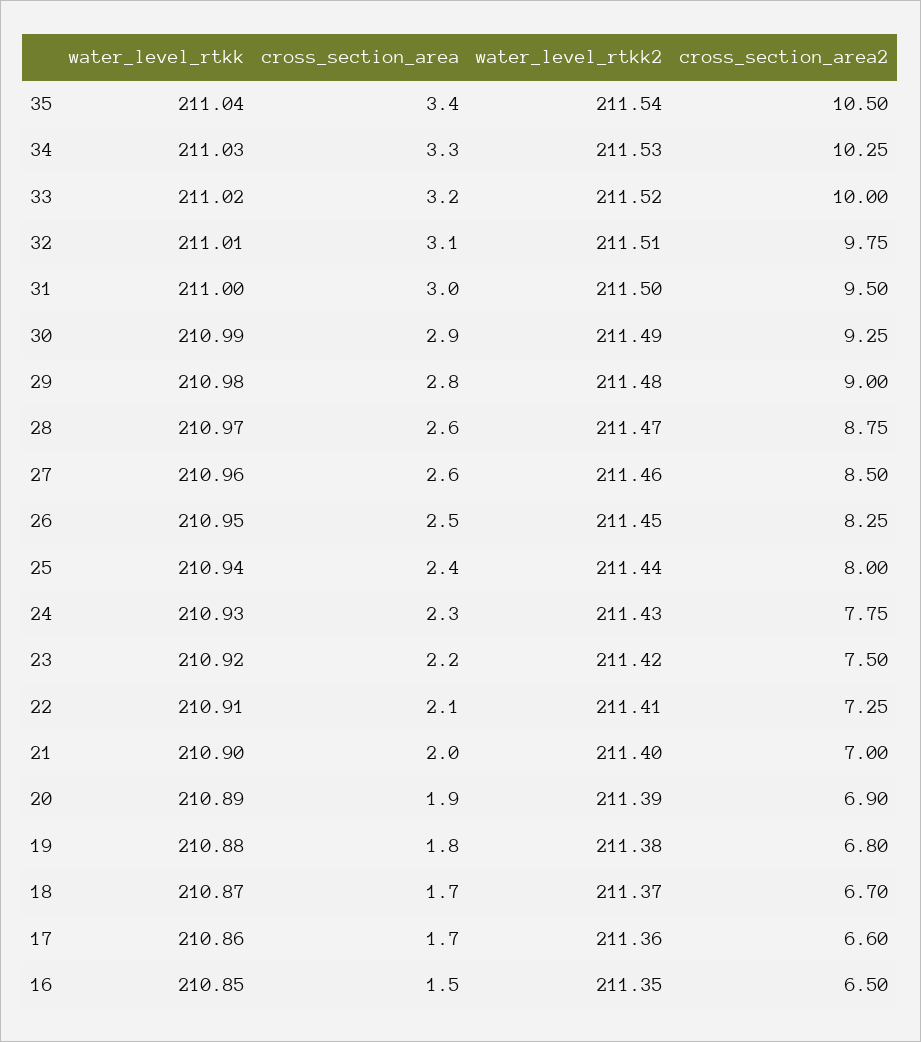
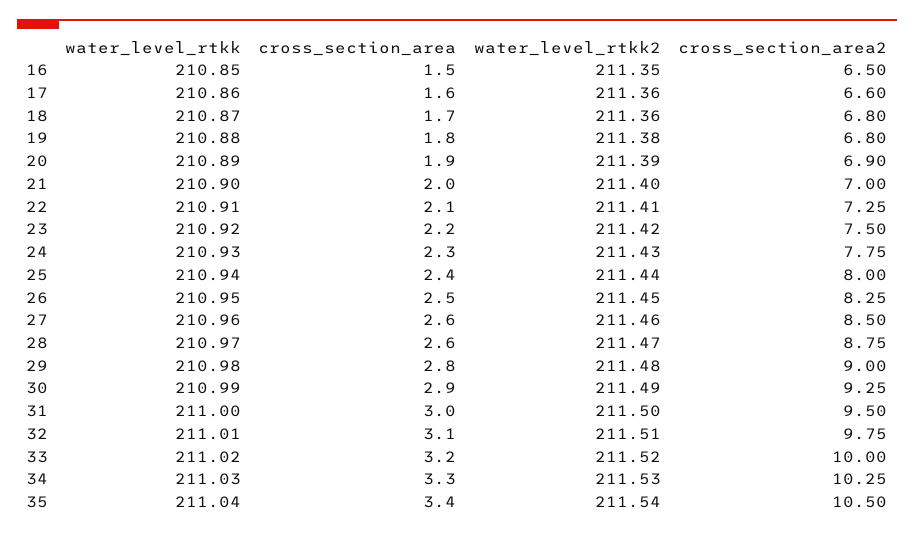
water_level_rtkk2, 18: 211.37 -> 211.36
cross_section_area2, 18: 6.7 -> 6.8
cross_section_area, 17: 1.7 -> 1.6

